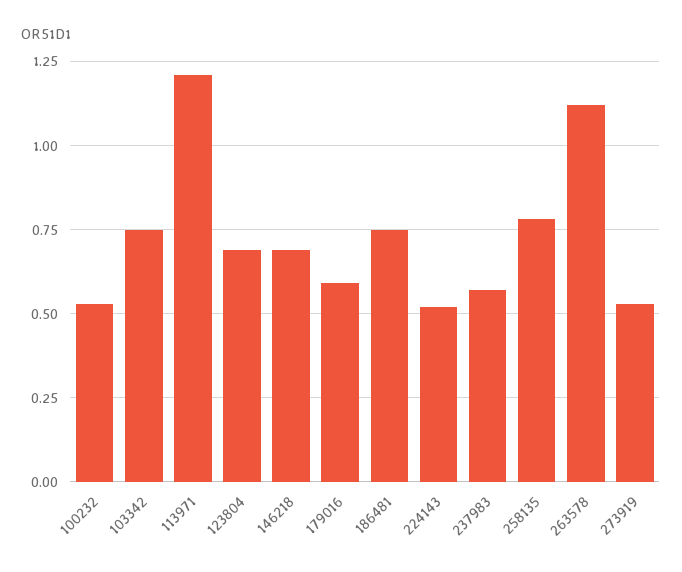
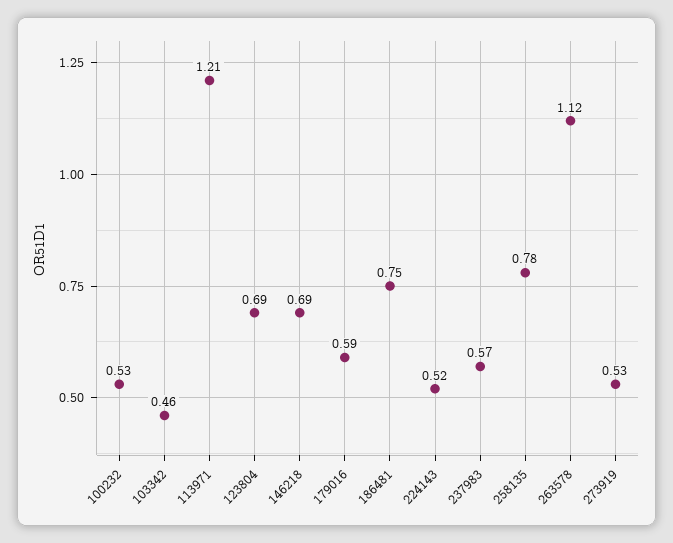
103342: 0.75 -> 0.46

